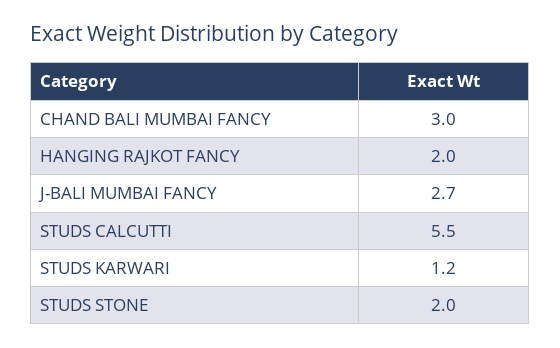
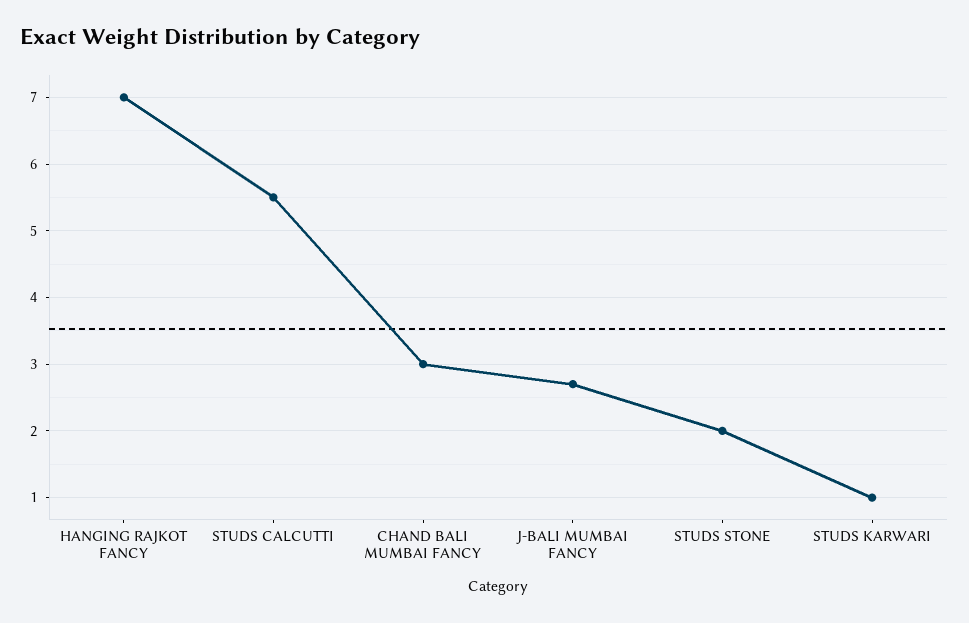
HANGING RAJKOT FANCY: 2 -> 7
STUDS KARWARI: 1.2 -> 1

